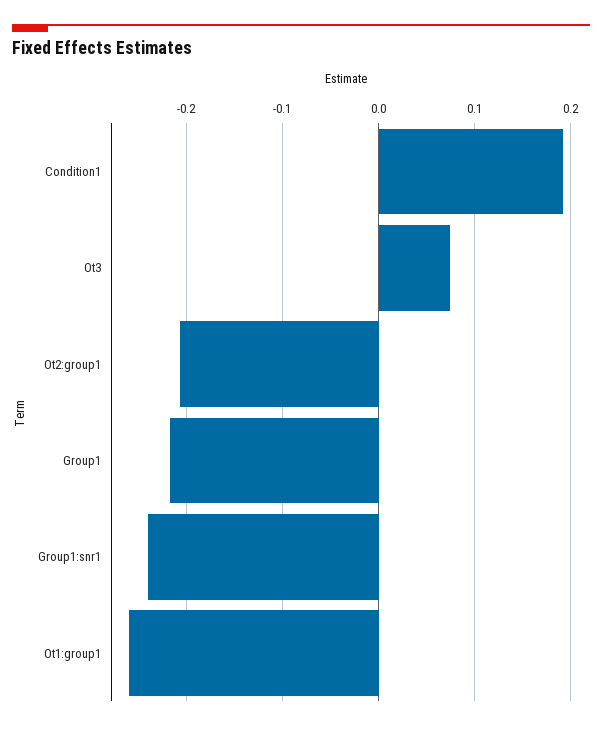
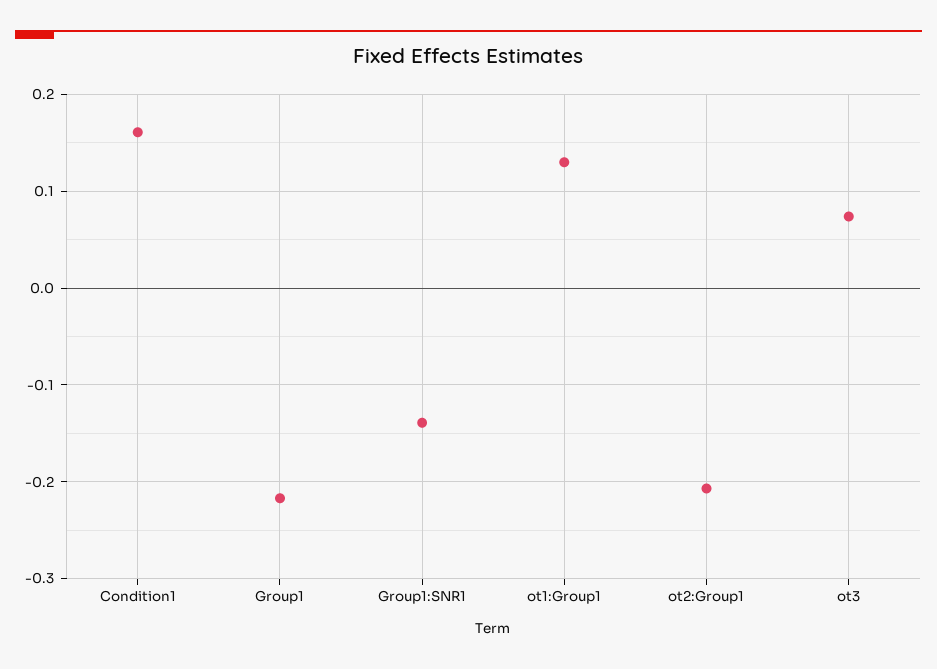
Condition1: 0.19 -> 0.16
Group1:snr1: -0.24 -> -0.14
Ot1:group1: -0.26 -> 0.13

